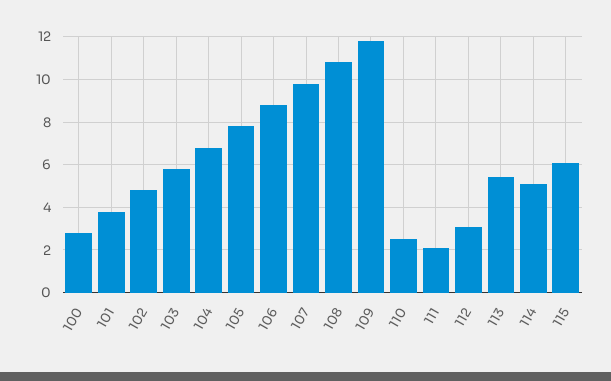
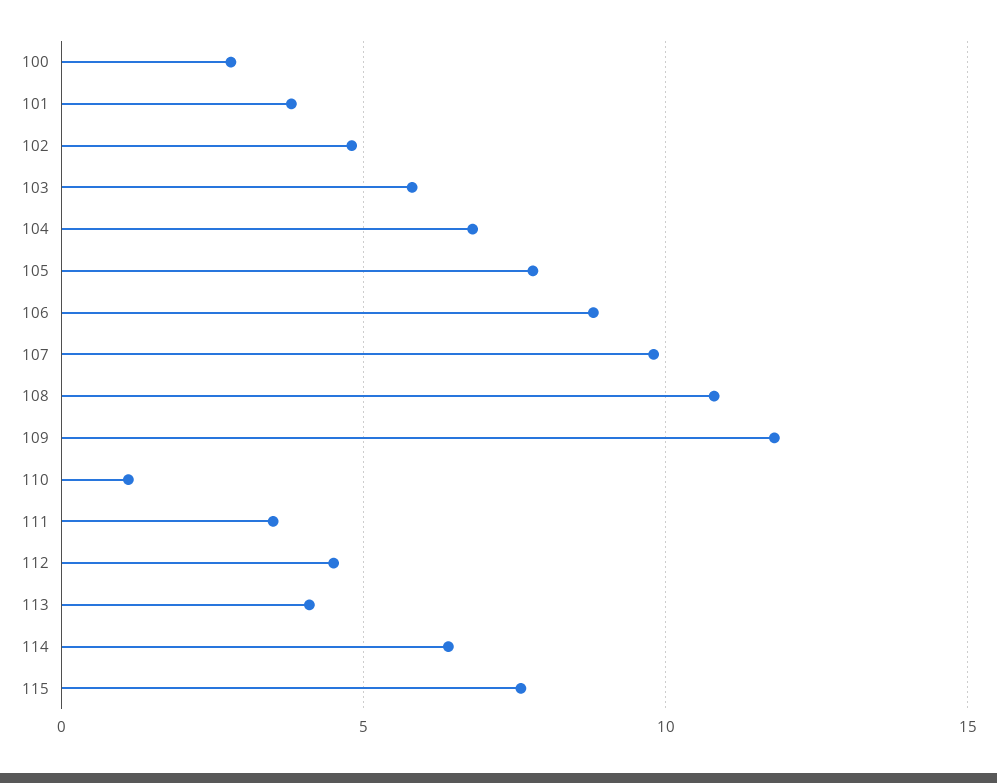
110: 2.5 -> 1
111: 2 -> 3.5
112: 3 -> 4.5
113: 5.5 -> 4
114: 5 -> 6.5
115: 6 -> 7.5

